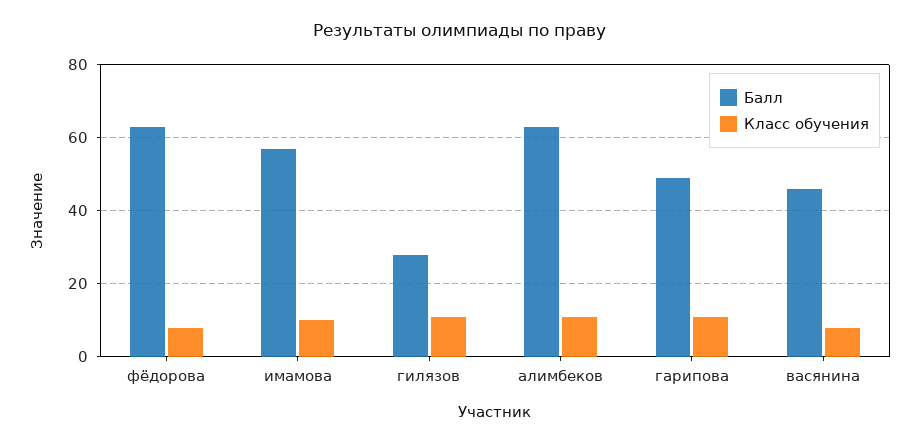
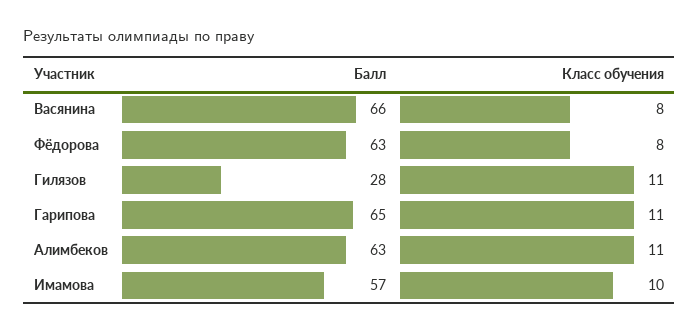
Балл, гарипова: 50 -> 65
Балл, васянина: 45 -> 66

